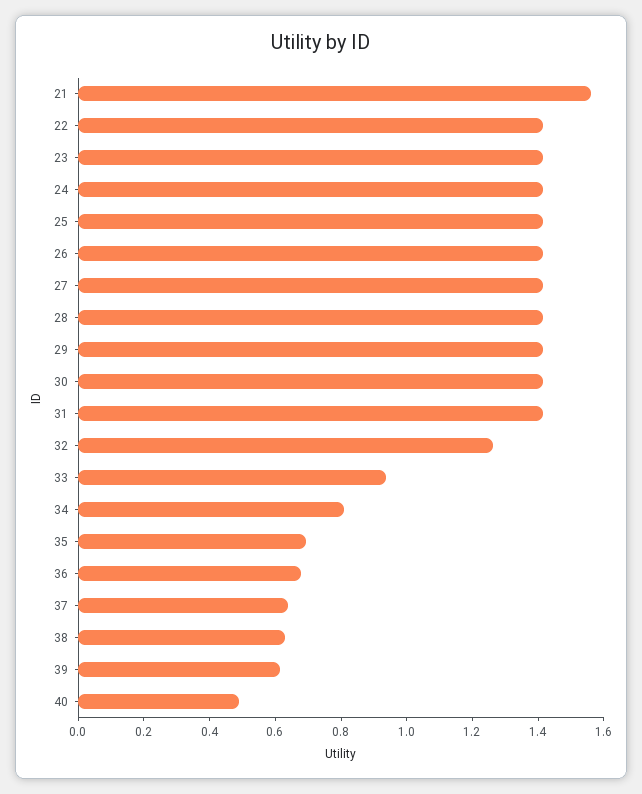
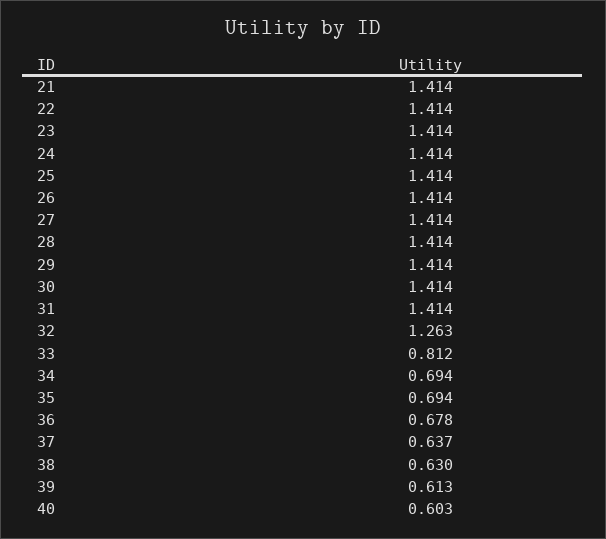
21: 1.55 -> 1.414
33: 0.95 -> 0.812
34: 0.8 -> 0.694
40: 0.5 -> 0.603

